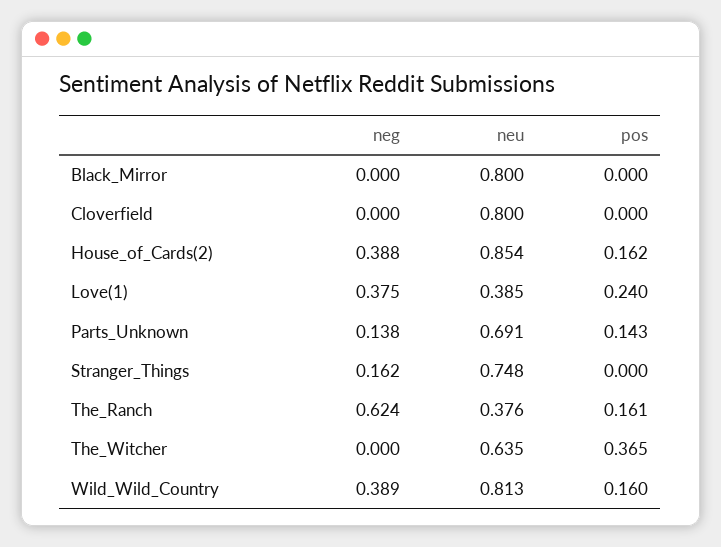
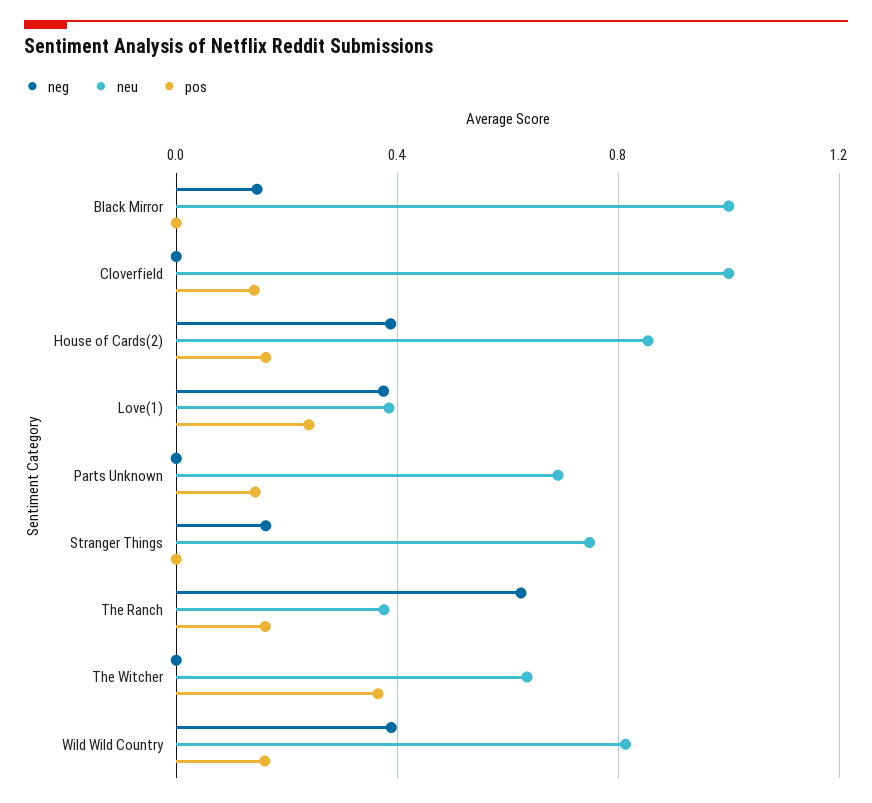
neg, Black_Mirror: 0 -> 0.15
neu, Black_Mirror: 0.8 -> 1
neu, Cloverfield: 0.8 -> 1
pos, Cloverfield: 0 -> 0.15
neg, Parts_Unknown: 0.138 -> 0

